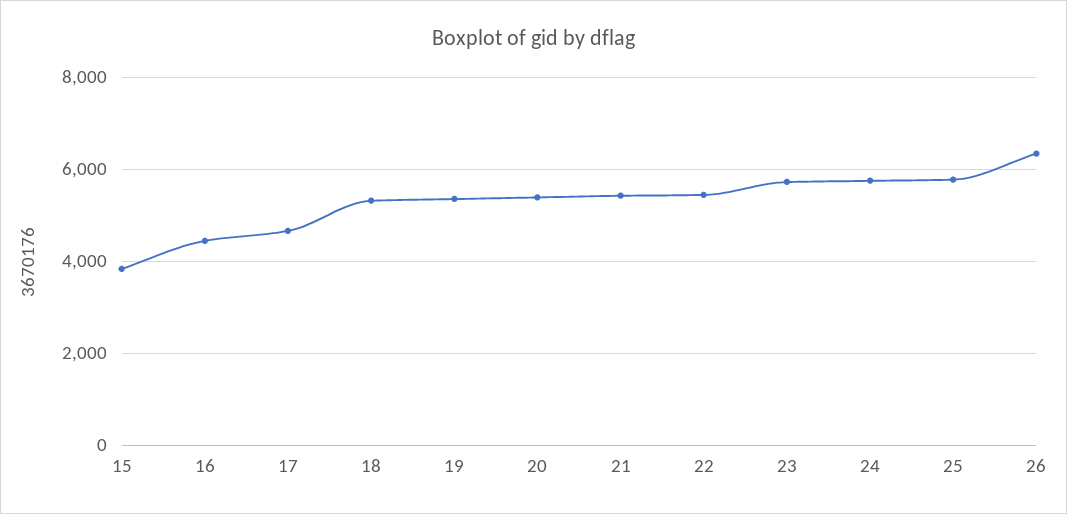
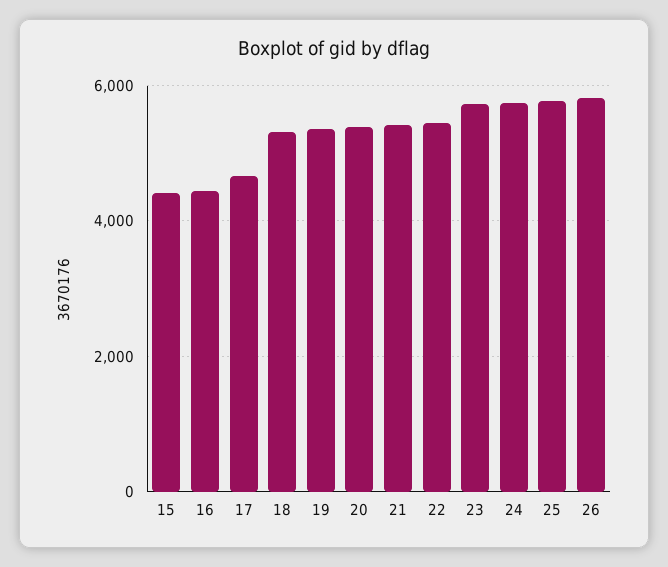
15: 3800 -> 4400
26: 6400 -> 5800

